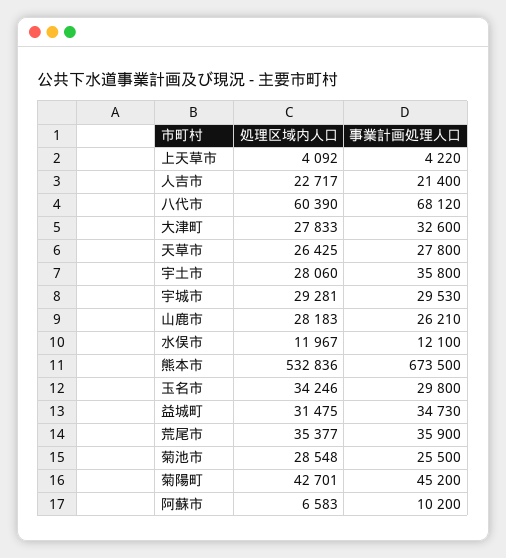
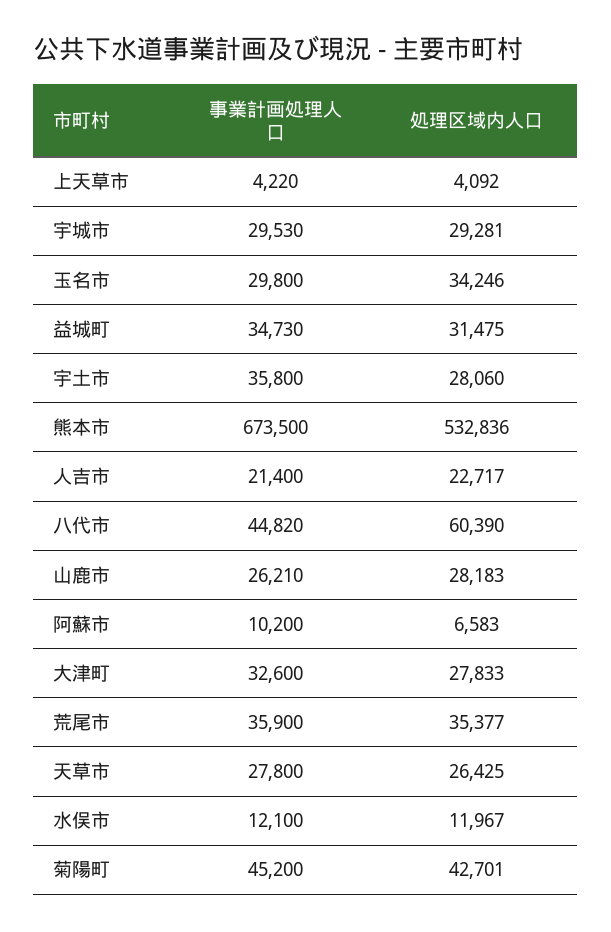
事業計画処理人口, 八代市: 68120 -> 44820
処理区域内人口, 菊池市: 28548 -> none
事業計画処理人口, 菊池市: 25500 -> none

